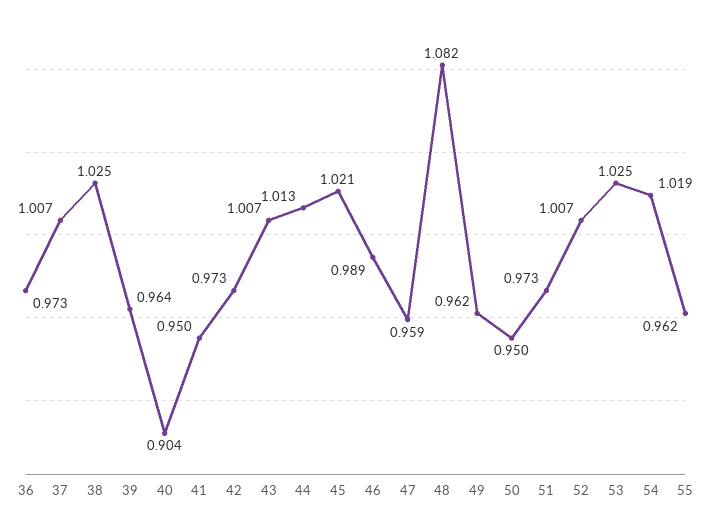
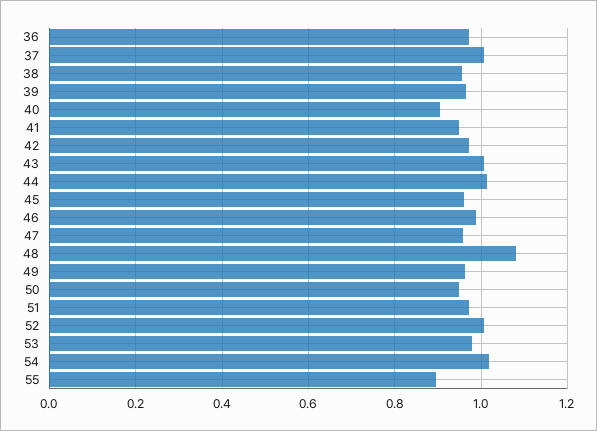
38: 1.025 -> 0.96
45: 1.021 -> 0.96
53: 1.025 -> 0.98
55: 0.962 -> 0.9

